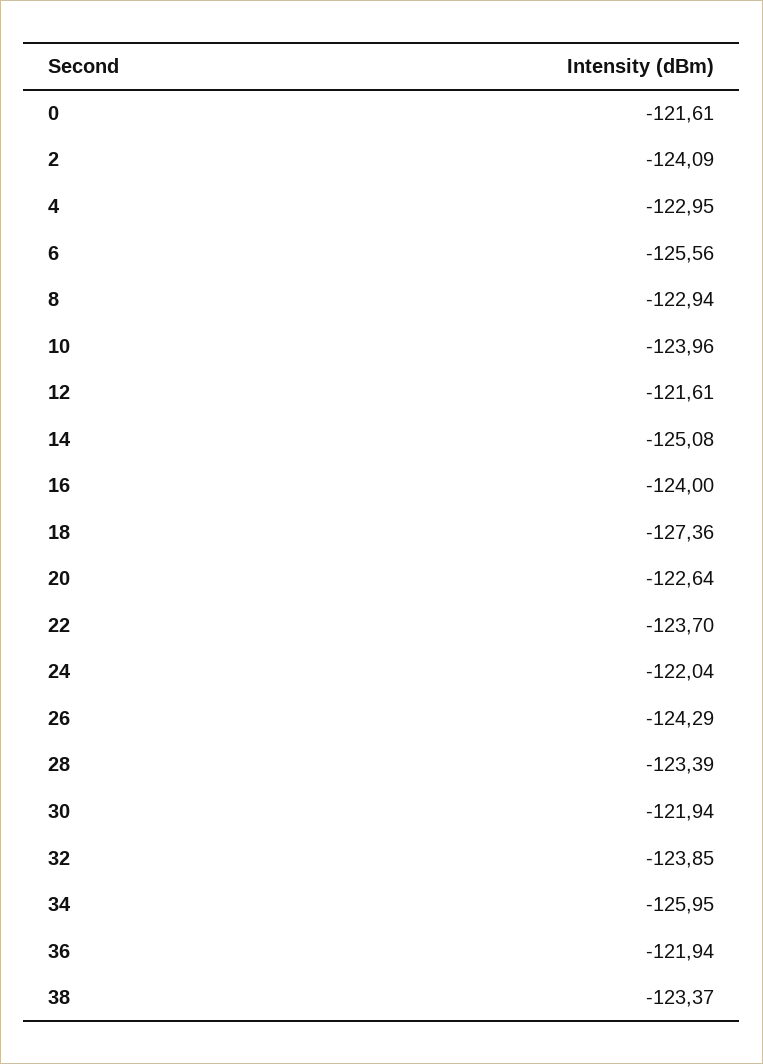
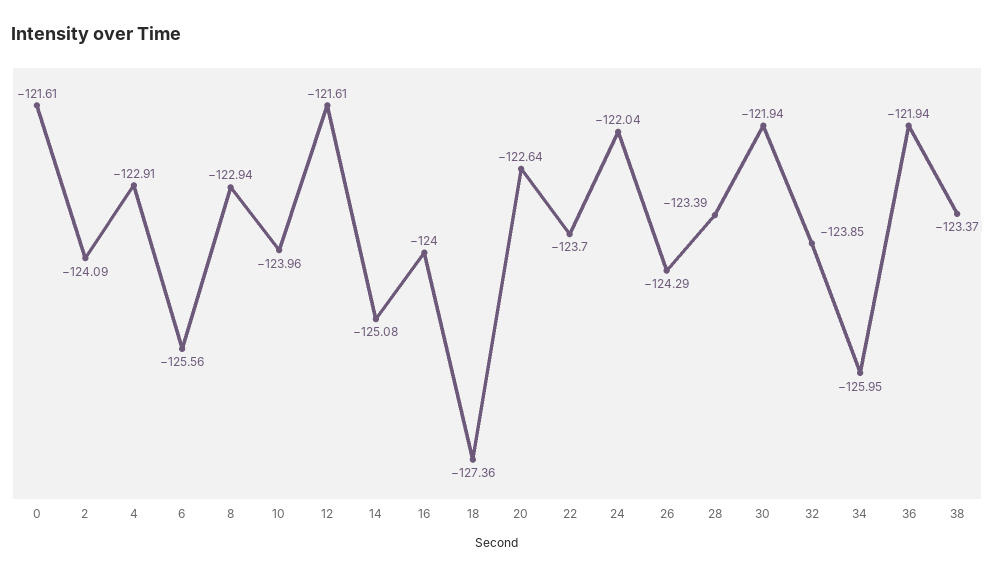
4: -122.95 -> -122.91

